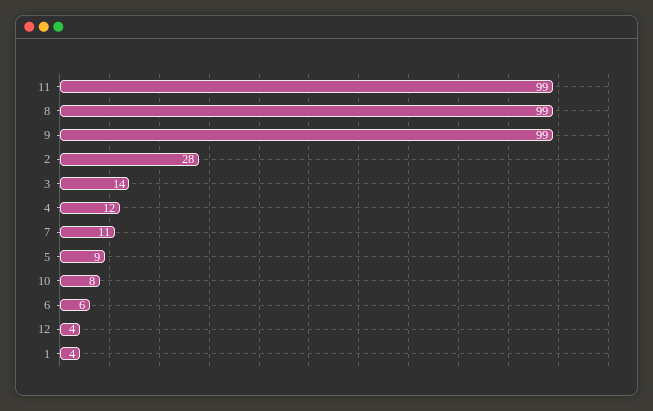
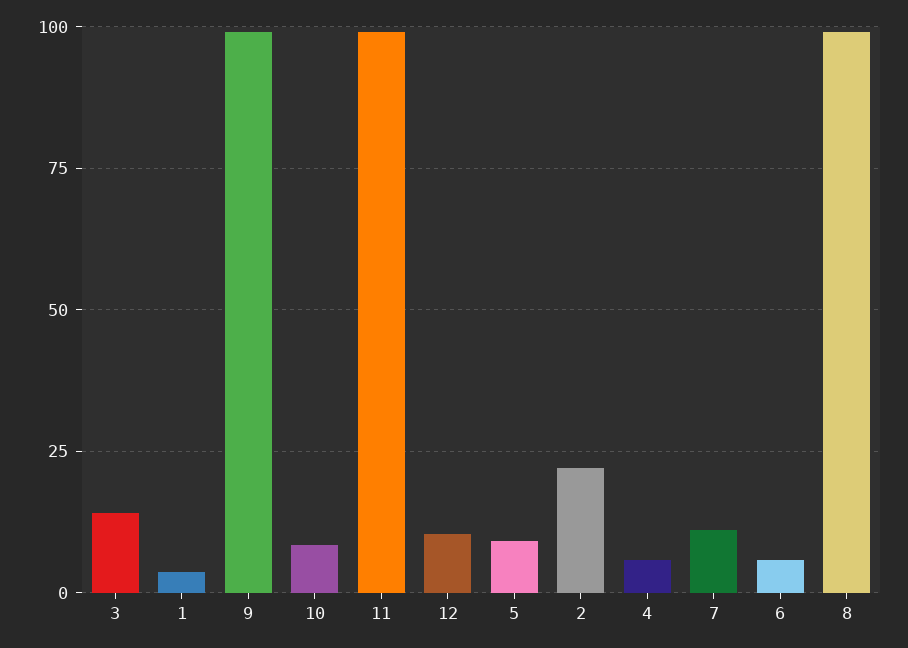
2: 28 -> 22.5
4: 12 -> 5
12: 4 -> 10

